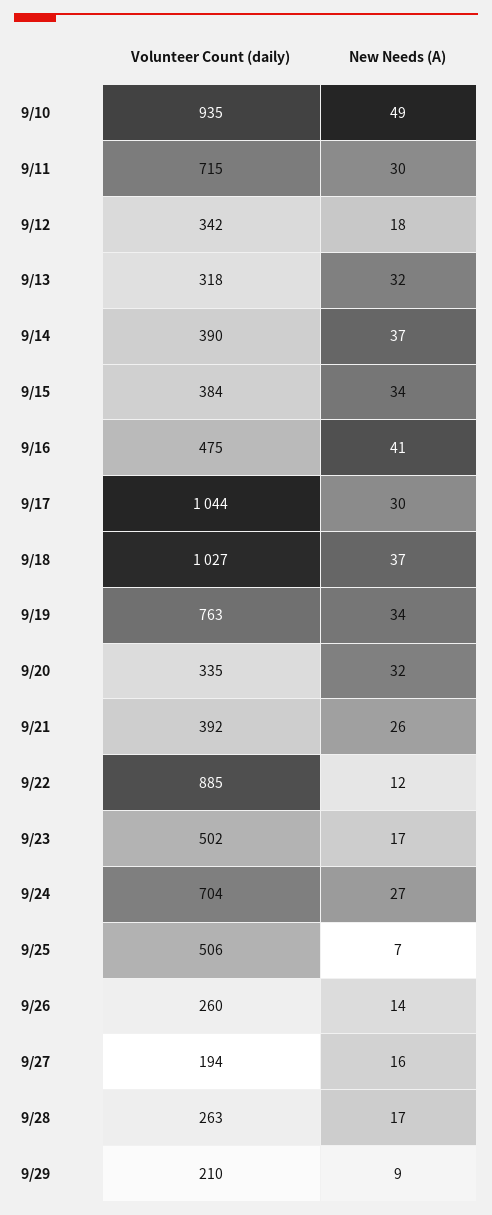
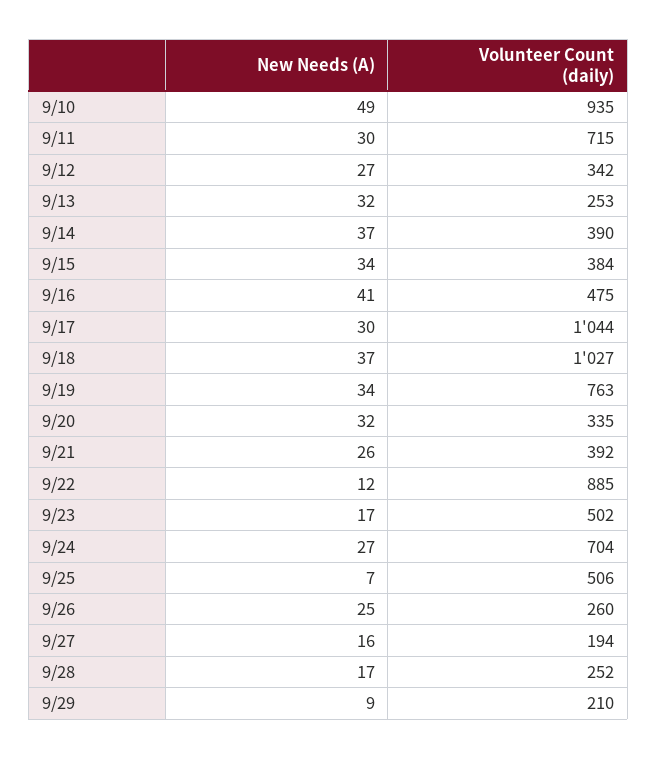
New Needs (A), 9/12: 18 -> 27
Volunteer Count (daily), 9/13: 318 -> 253
New Needs (A), 9/26: 14 -> 25
Volunteer Count (daily), 9/28: 263 -> 252

